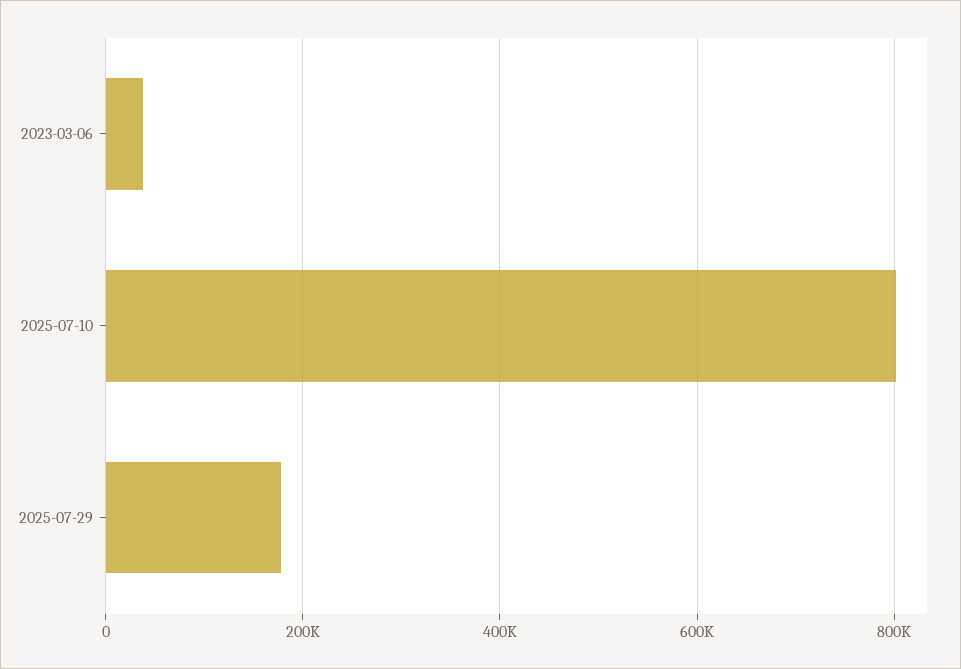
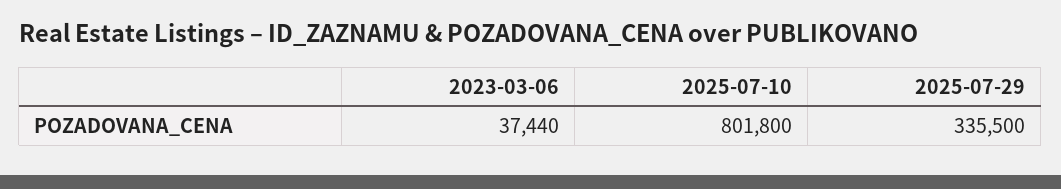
2025-07-29: 180000 -> 335500

